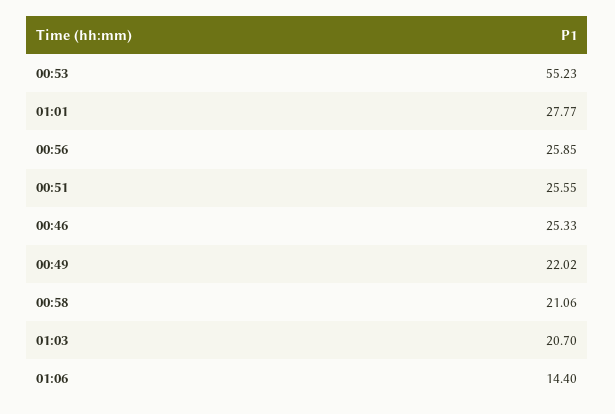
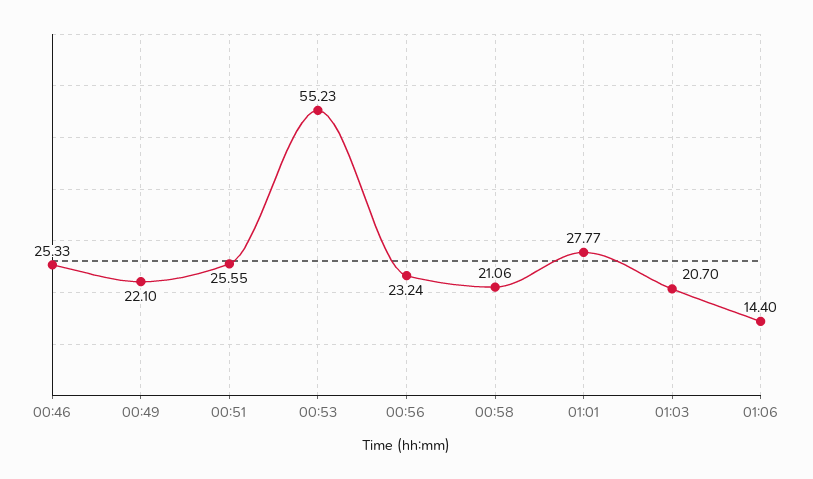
00:56: 25.85 -> 23.24
00:49: 22.02 -> 22.1

